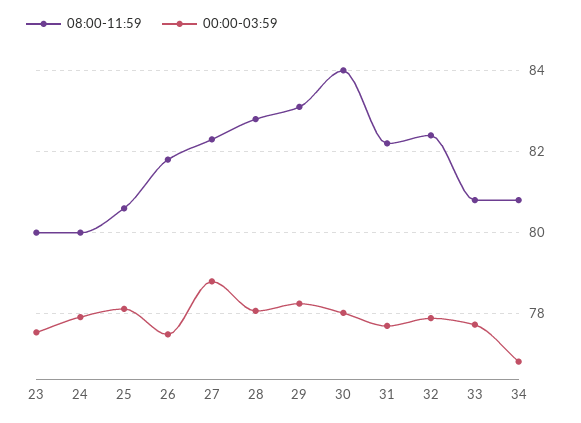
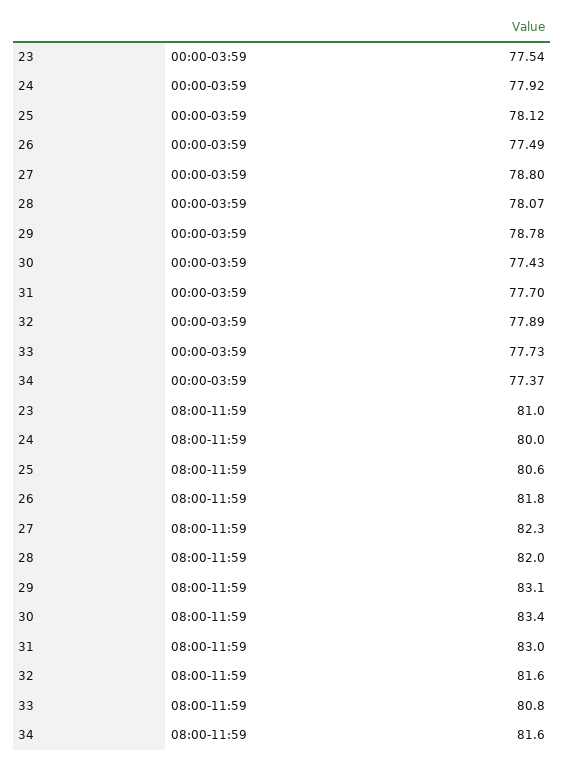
08:00-11:59, 23: 80 -> 81
08:00-11:59, 28: 82.8 -> 82
00:00-03:59, 29: 78.2 -> 78.78
08:00-11:59, 30: 84 -> 83.4
00:00-03:59, 30: 78 -> 77.43
08:00-11:59, 31: 82.2 -> 83
08:00-11:59, 32: 82.4 -> 81.6
08:00-11:59, 34: 80.8 -> 81.6
00:00-03:59, 34: 76.8 -> 77.37

